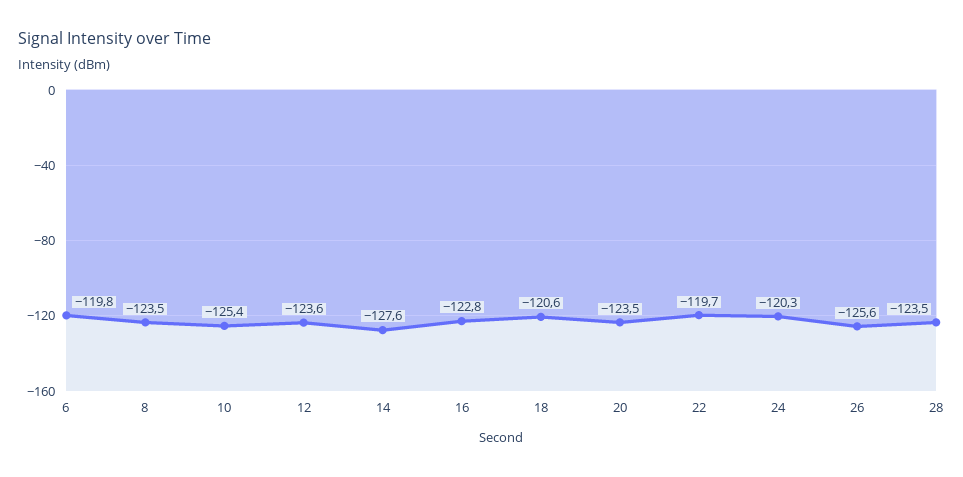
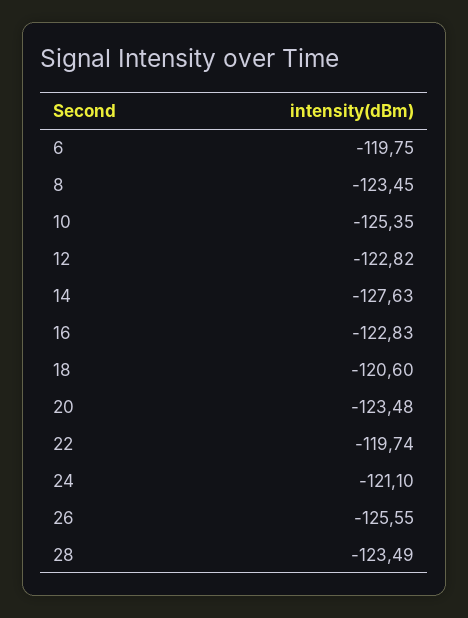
12: -123.6 -> -122.82
24: -120.3 -> -121.1

